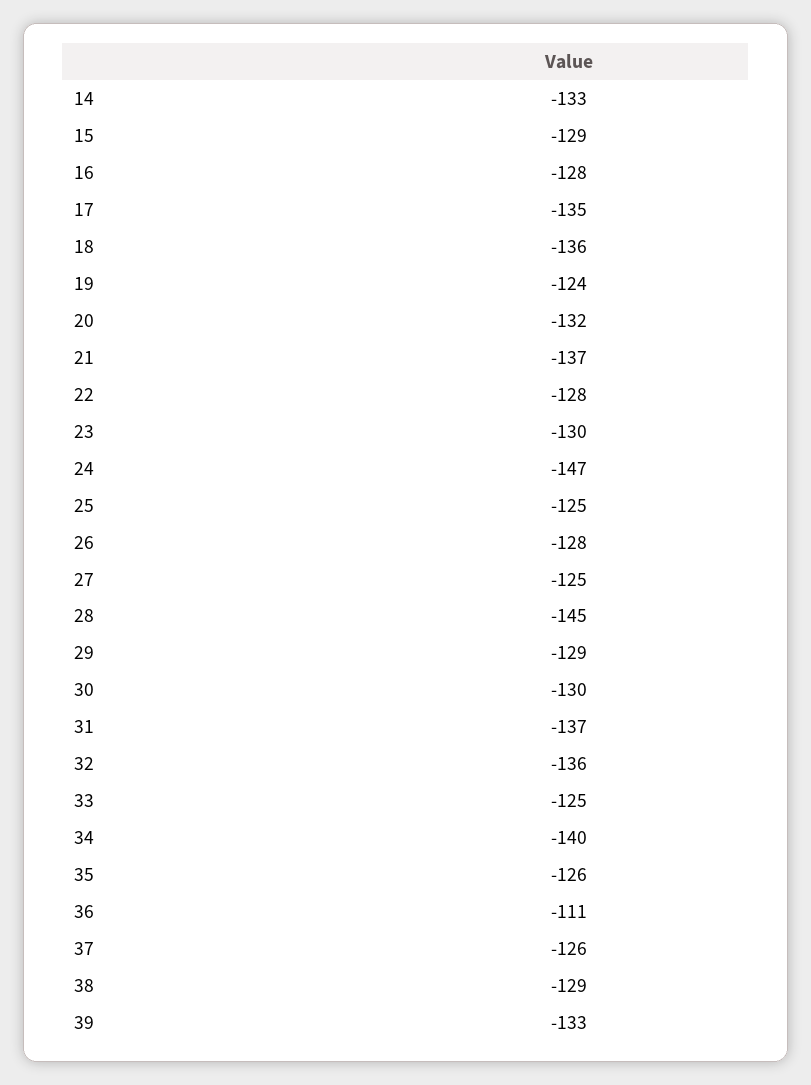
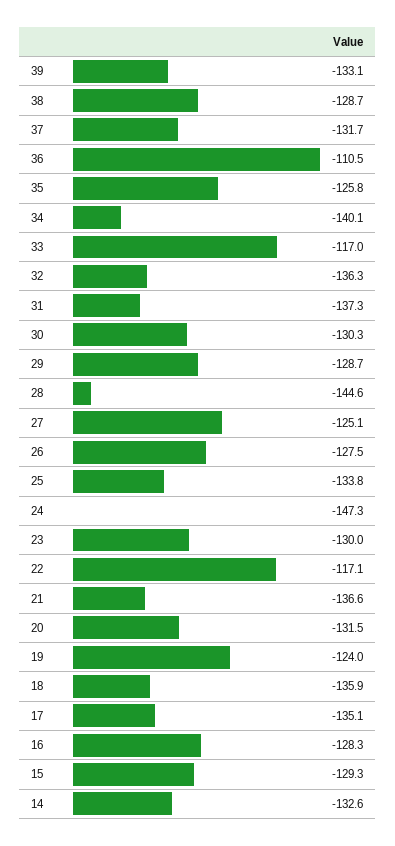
22: -128 -> -117.1
25: -125 -> -133.8
33: -125 -> -117
37: -126 -> -131.7

